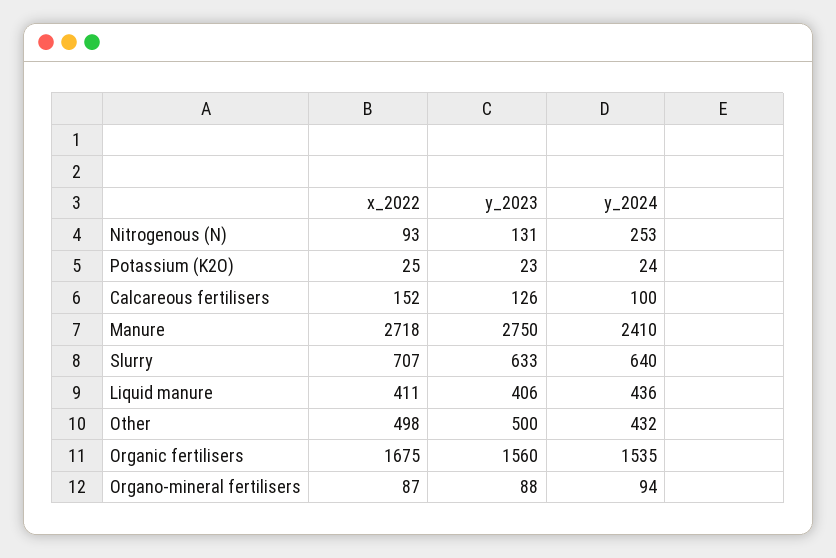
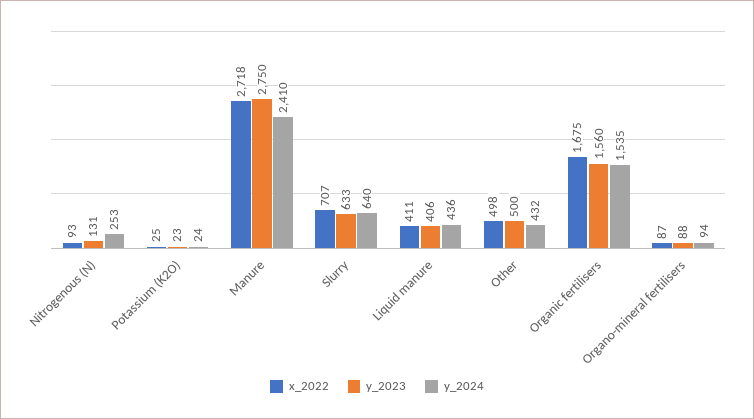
x_2022, Calcareous fertilisers: 152 -> none
y_2023, Calcareous fertilisers: 126 -> none
y_2024, Calcareous fertilisers: 100 -> none

